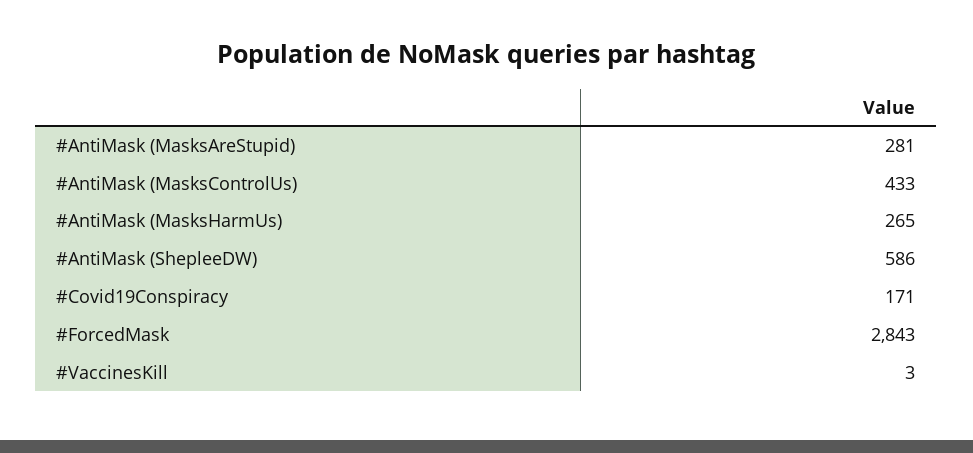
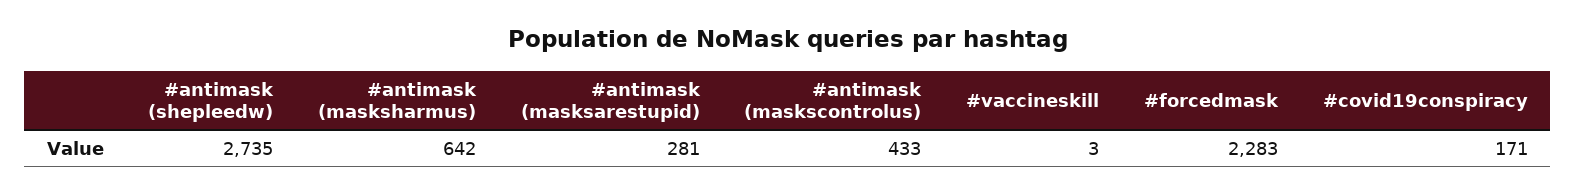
#AntiMask (MasksHarmUs): 265 -> 642
#AntiMask (ShepleeDW): 586 -> 2735
#ForcedMask: 2843 -> 2283

